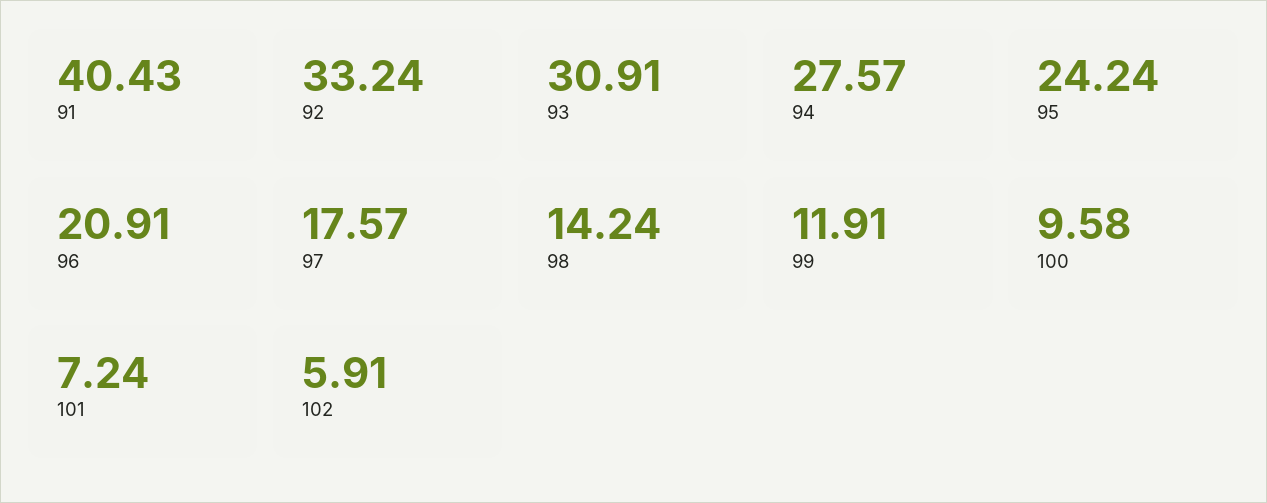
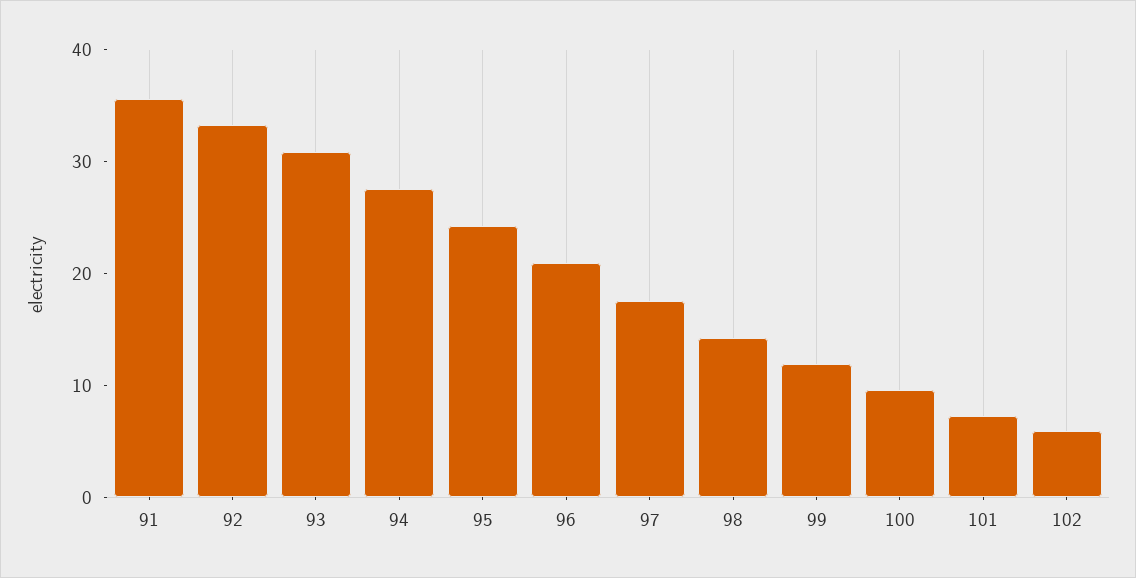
91: 40.43 -> 36

